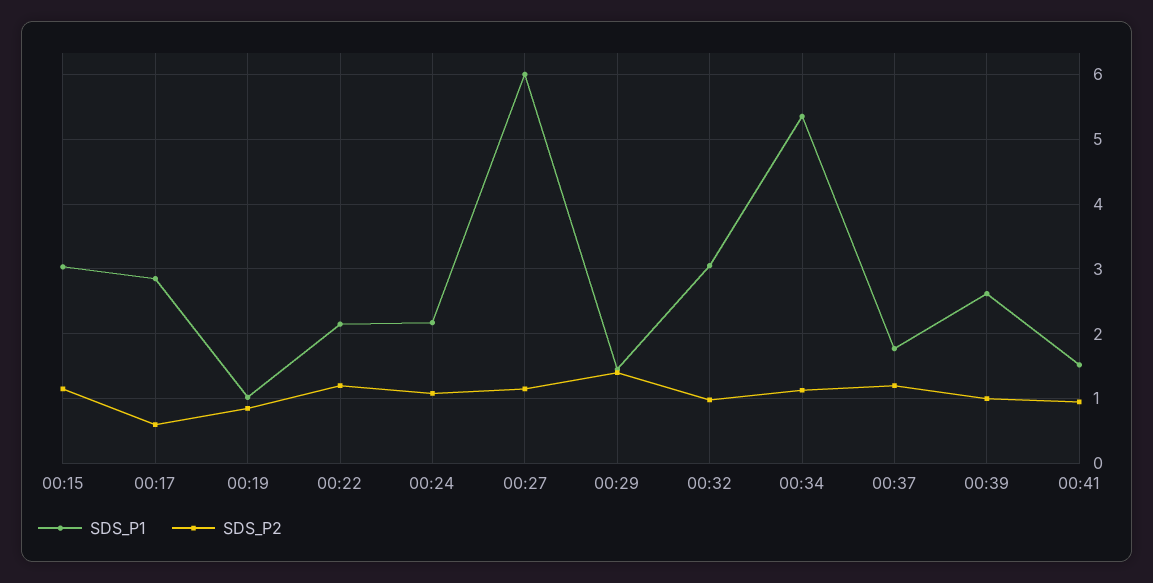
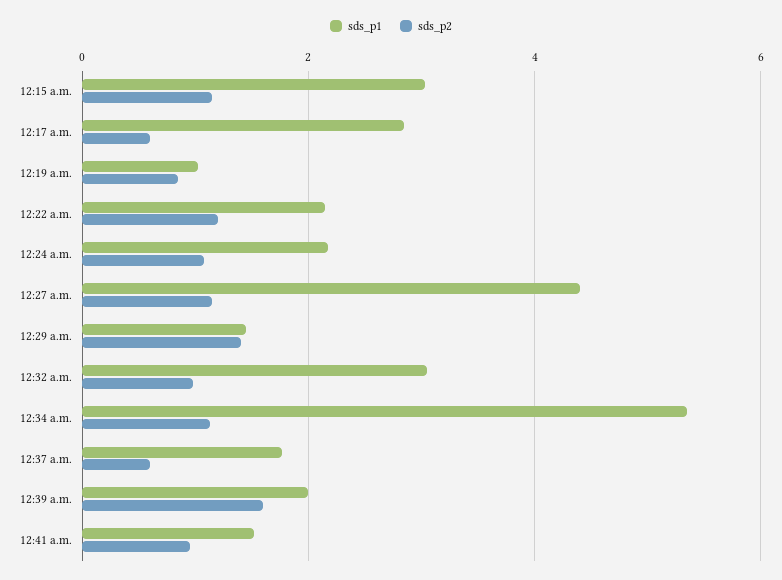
SDS_P1, 00:27: 6 -> 4.4
SDS_P2, 00:37: 1.2 -> 0.6
SDS_P1, 00:39: 2.6 -> 2
SDS_P2, 00:39: 1 -> 1.6

